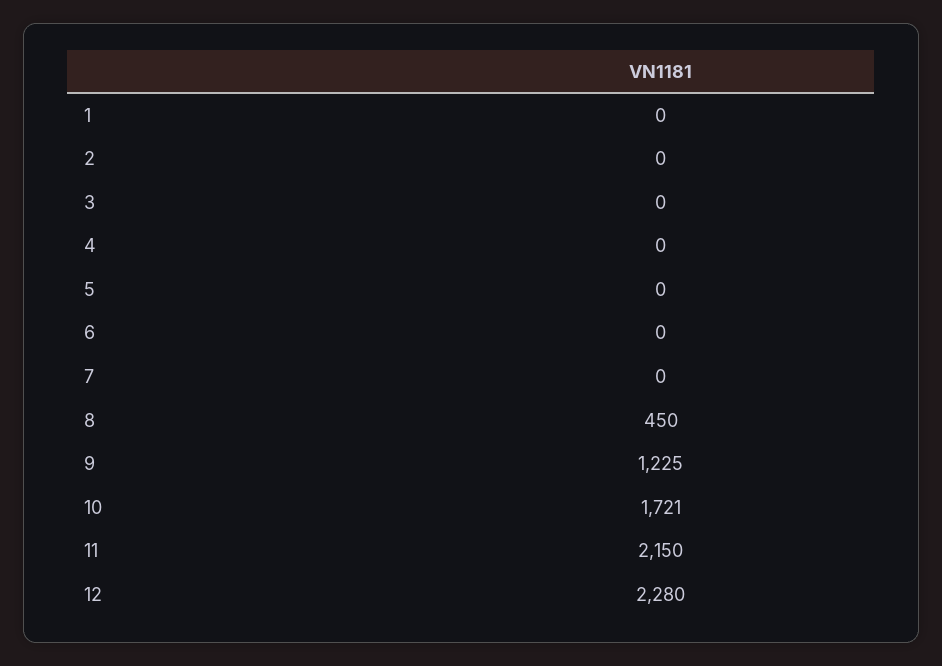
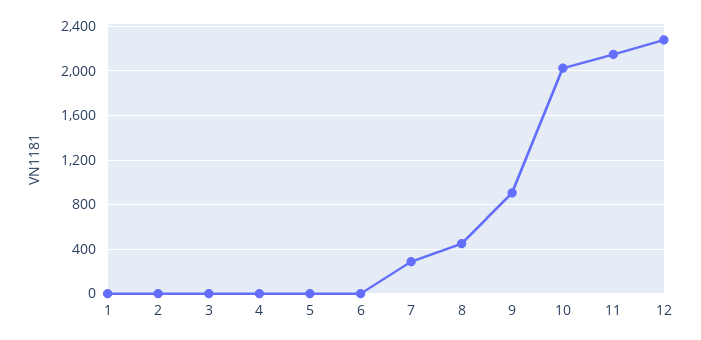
7: 0 -> 300
9: 1225 -> 900
10: 1721 -> 2000

